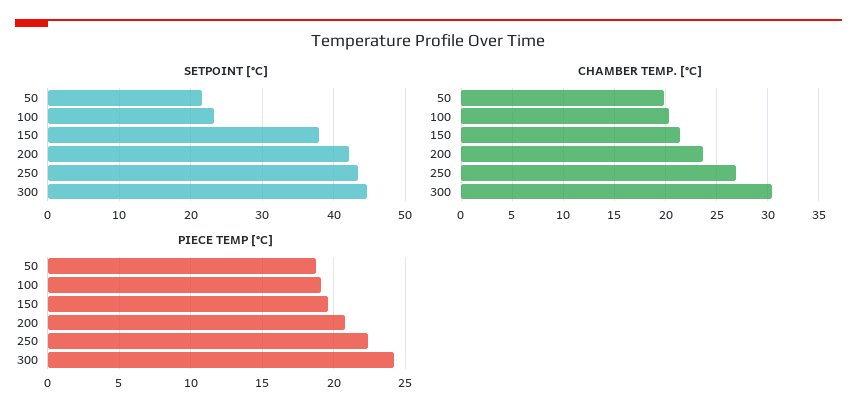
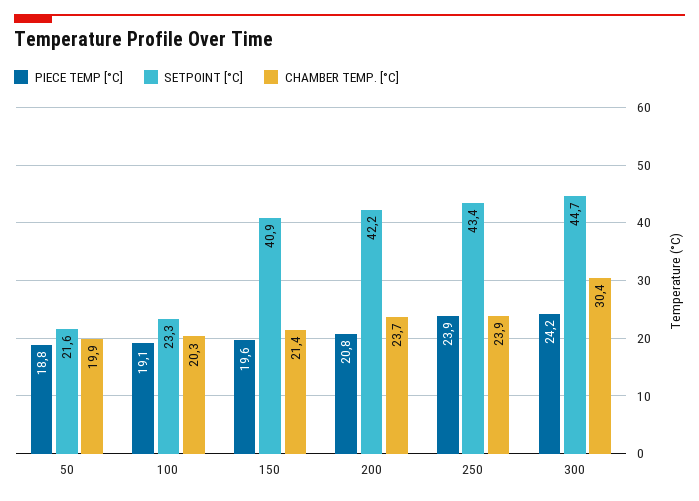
SETPOINT [°C], 150: 38 -> 40.9
CHAMBER TEMP. [°C], 250: 27 -> 23.9
PIECE TEMP [°C], 250: 22.5 -> 23.9

